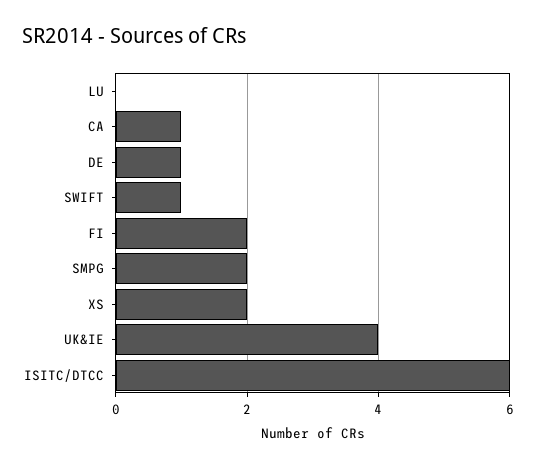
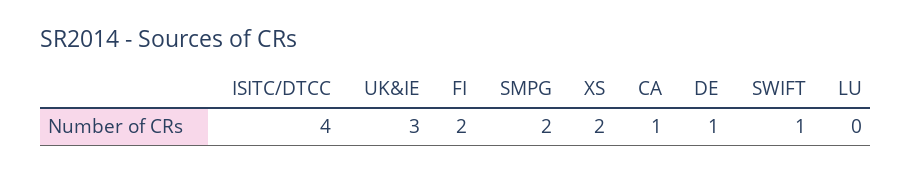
UK&IE: 4 -> 3
ISITC/DTCC: 6 -> 4

